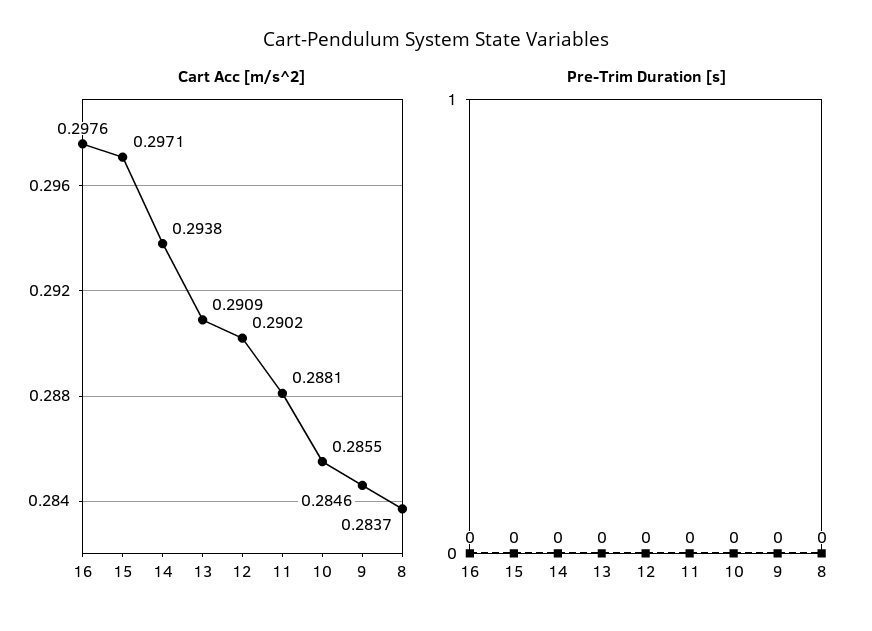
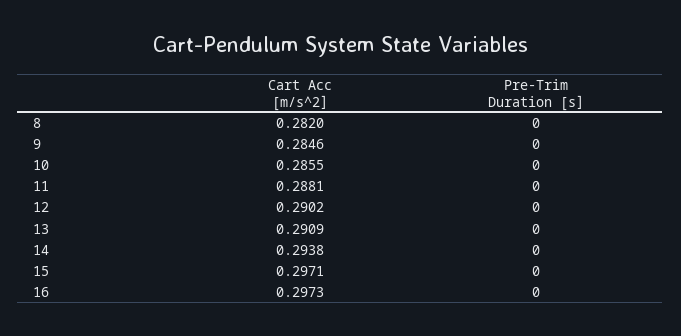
Cart Acc [m/s^2], 16: 0.2976 -> 0.2973
Cart Acc [m/s^2], 8: 0.2837 -> 0.282

